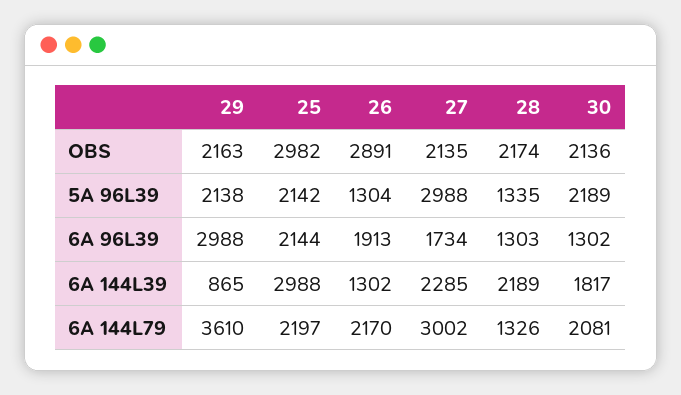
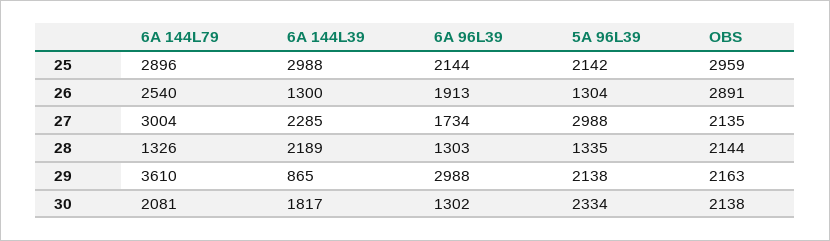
25, OBS: 2982 -> 2959
28, OBS: 2174 -> 2144
30, OBS: 2136 -> 2138
30, 5A 96L39: 2189 -> 2334
26, 6A 144L39: 1302 -> 1300
25, 6A 144L79: 2197 -> 2896
26, 6A 144L79: 2170 -> 2540
27, 6A 144L79: 3002 -> 3004

